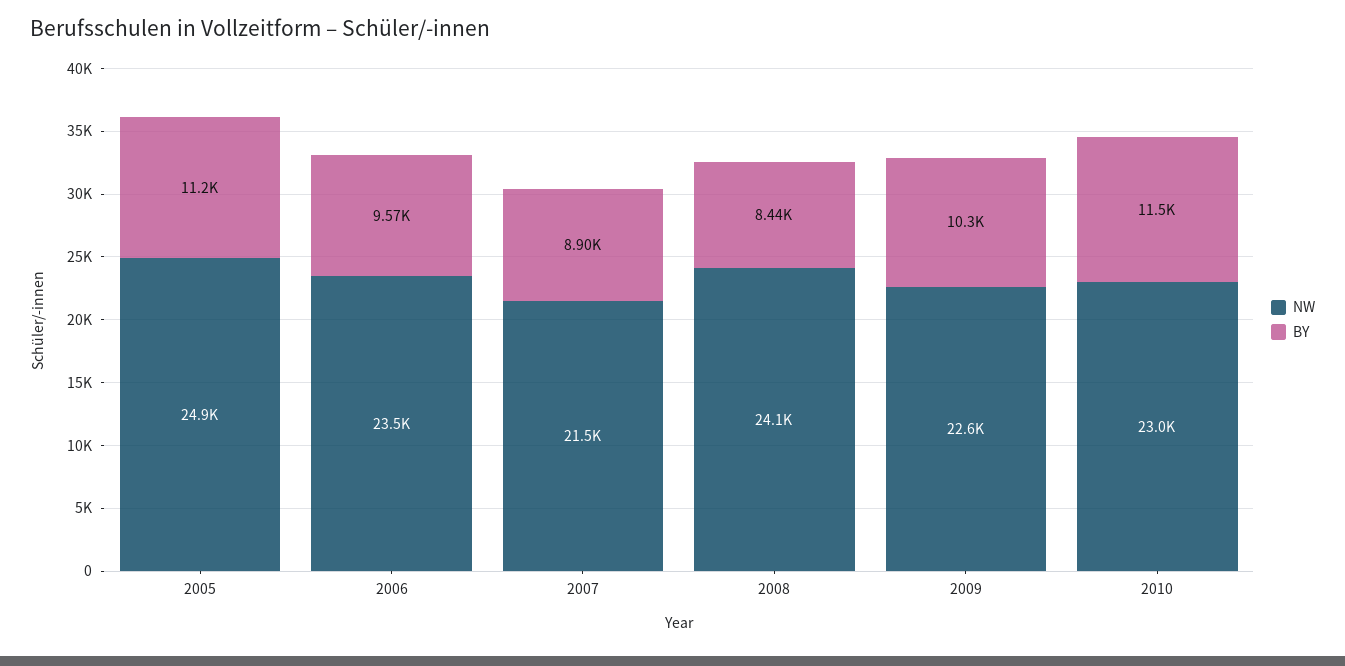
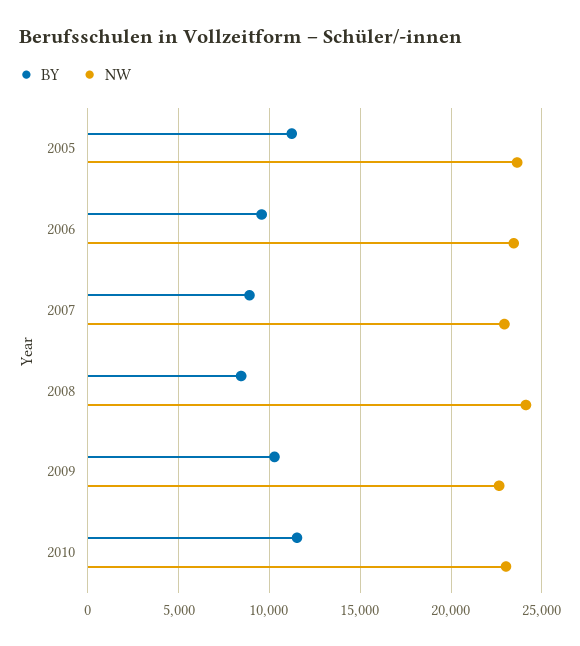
NW, 2005: 24900 -> 23500
NW, 2007: 21500 -> 23000

